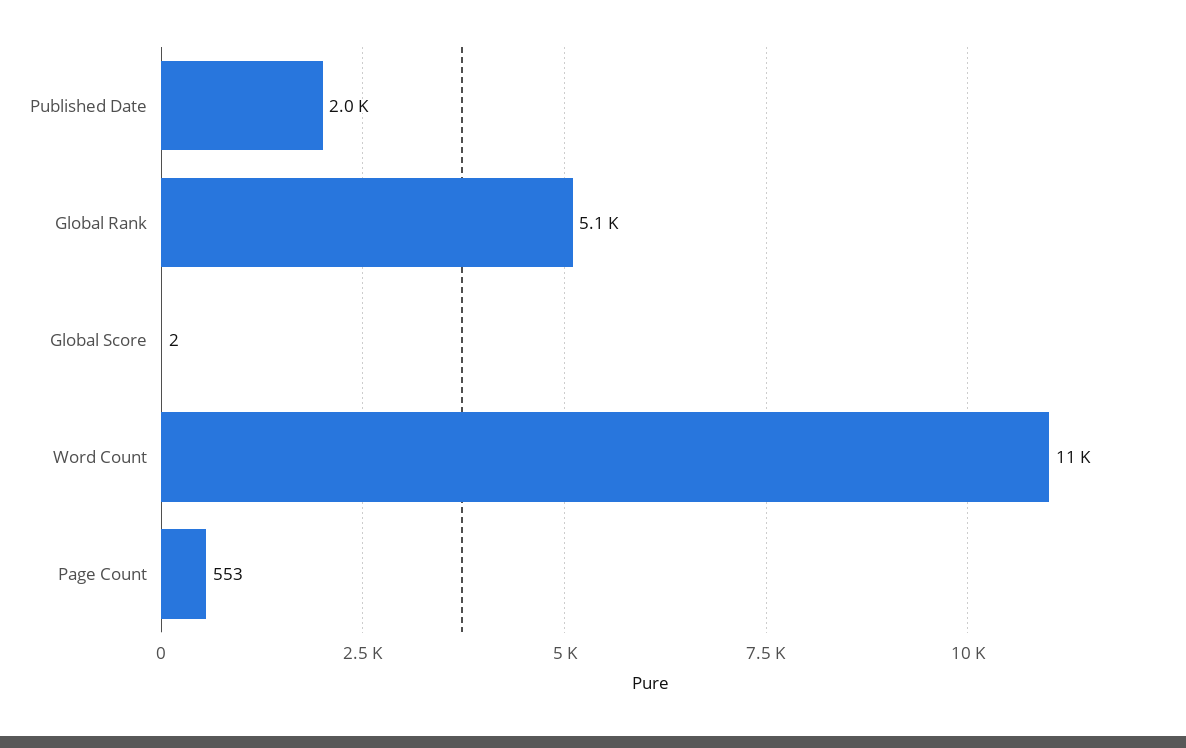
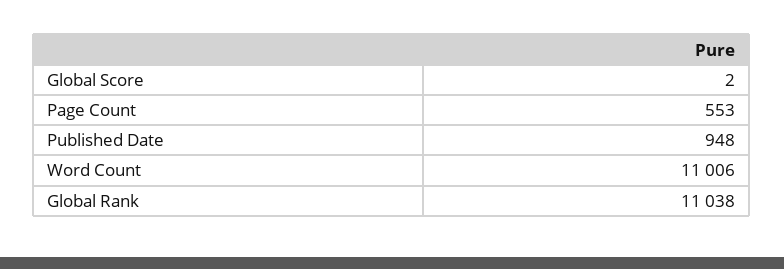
Published Date: 2000 -> 948
Global Rank: 5100 -> 11038

